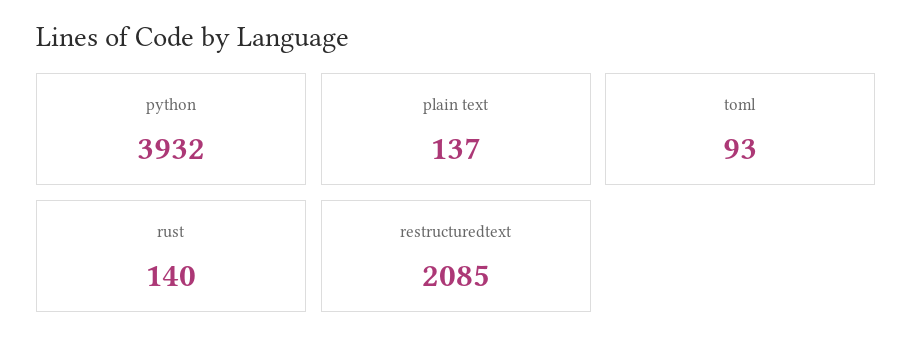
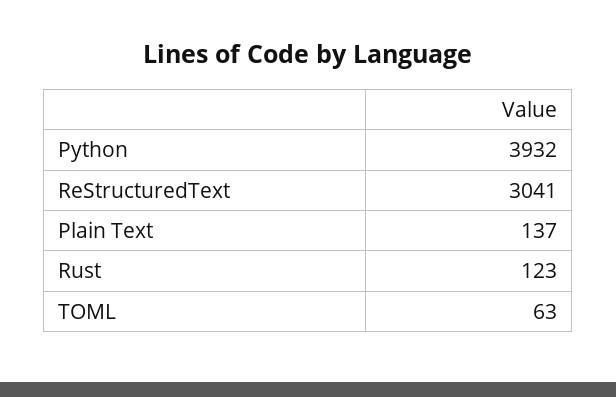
toml: 93 -> 63
rust: 140 -> 123
restructuredtext: 2085 -> 3041

